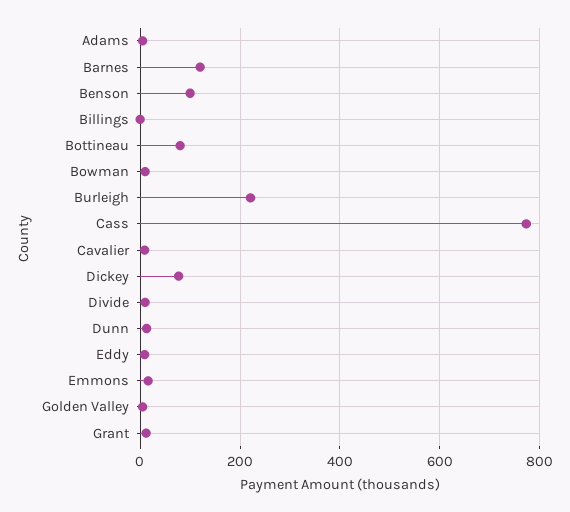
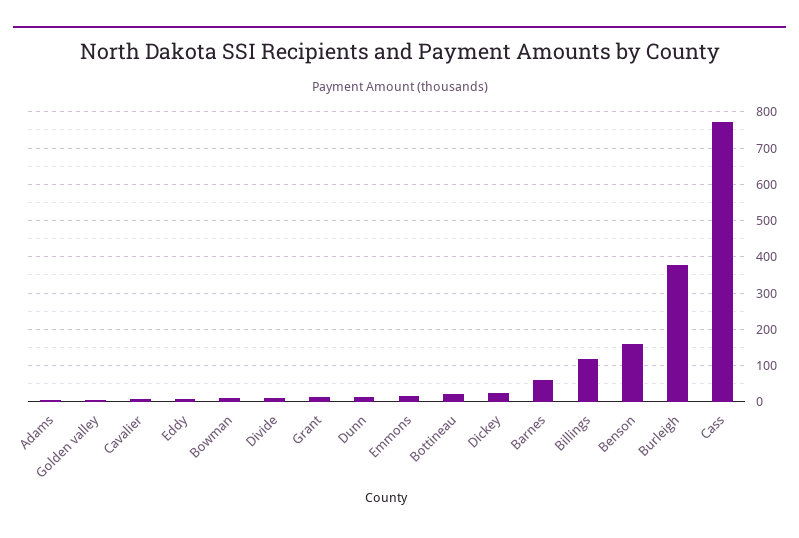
Barnes: 120 -> 60
Benson: 100 -> 160
Billings: 0 -> 120
Bottineau: 80 -> 20
Burleigh: 220 -> 380
Dickey: 80 -> 20

